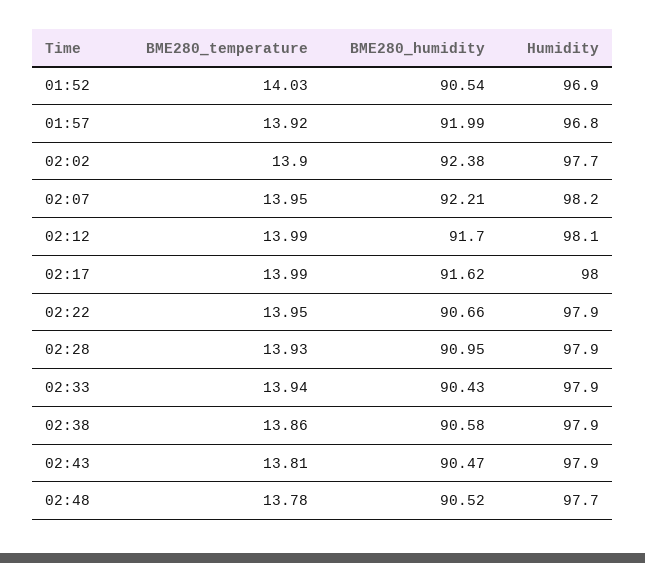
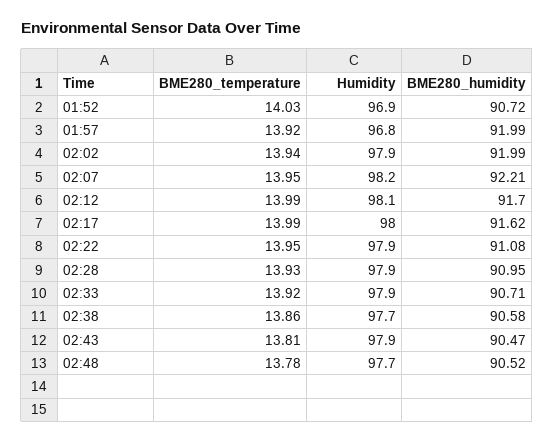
BME280_humidity, 01:52: 90.54 -> 90.72
BME280_temperature, 02:02: 13.9 -> 13.94
BME280_humidity, 02:02: 92.38 -> 91.99
Humidity, 02:02: 97.7 -> 97.9
BME280_humidity, 02:22: 90.66 -> 91.08
BME280_temperature, 02:33: 13.94 -> 13.92
BME280_humidity, 02:33: 90.43 -> 90.71
Humidity, 02:38: 97.9 -> 97.7

